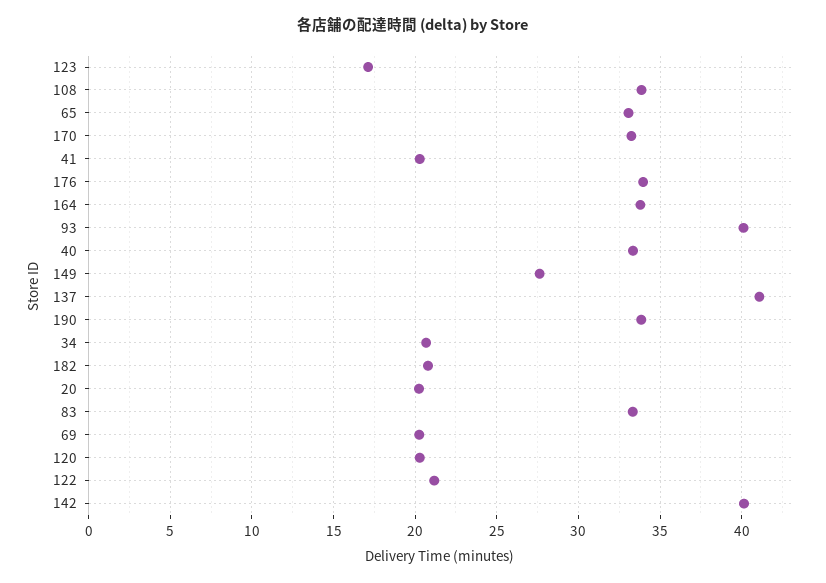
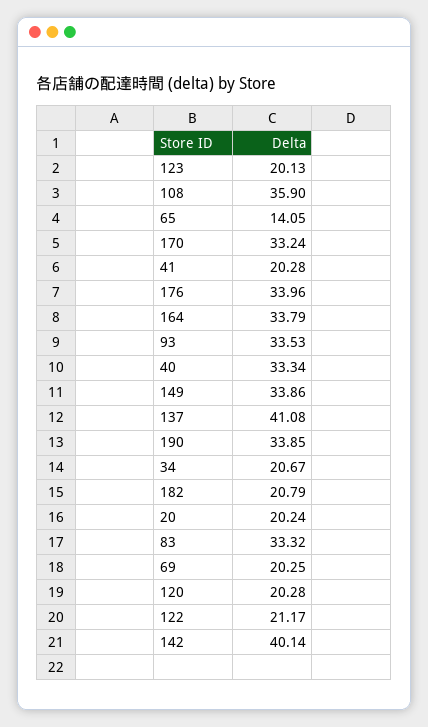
123: 17 -> 20.13
108: 34 -> 35.9
65: 33 -> 14.05
93: 40 -> 33.53
149: 27.5 -> 33.86

